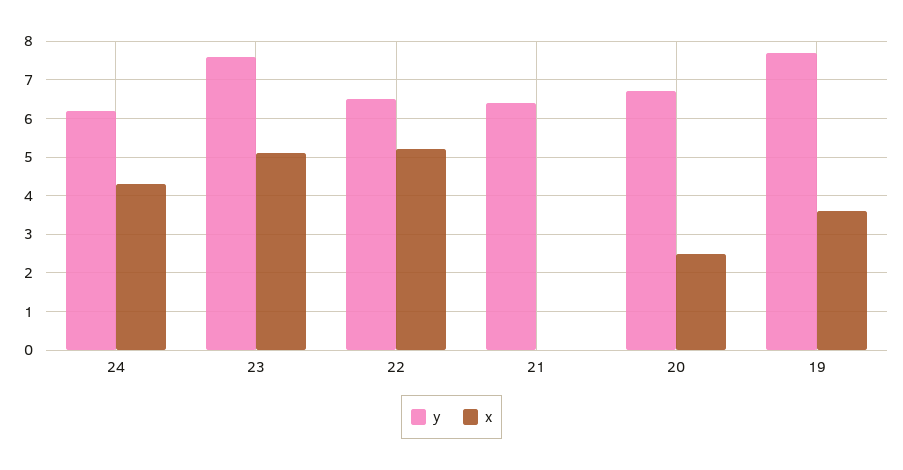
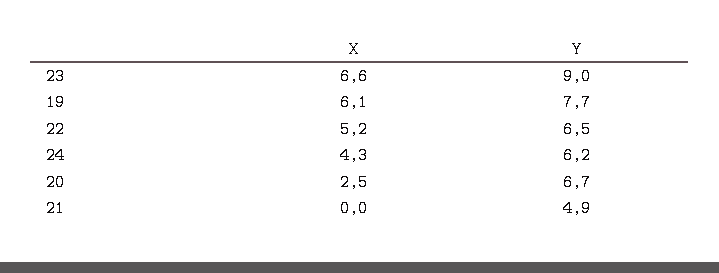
y, 23: 7.5 -> 9
x, 23: 5 -> 6.6
y, 21: 6.5 -> 4.9
x, 19: 3.5 -> 6.1

